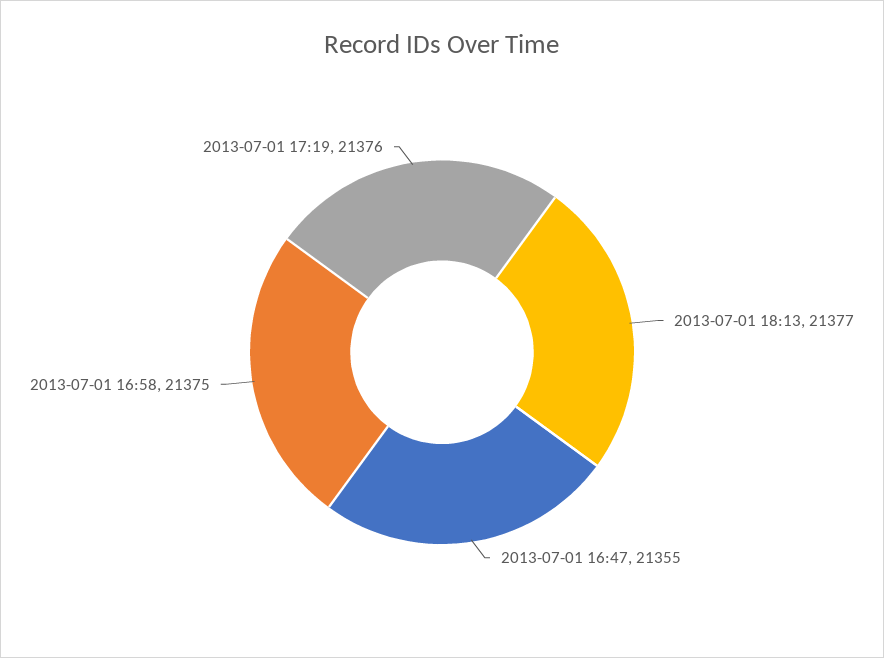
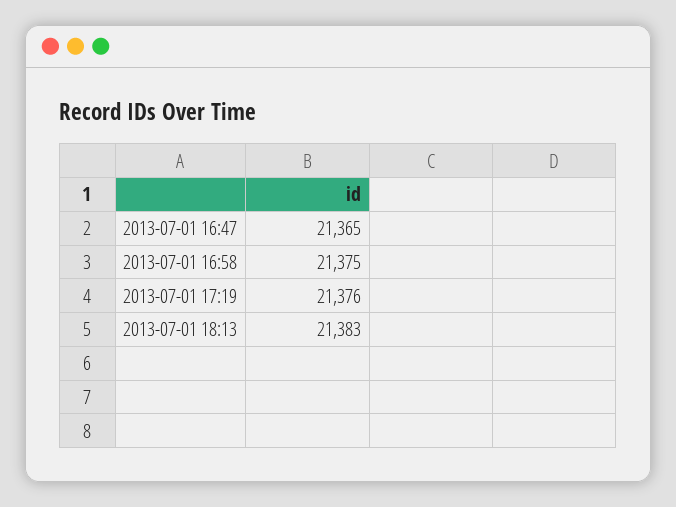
2013-07-01 18:13: 21377 -> 21383
2013-07-01 16:47: 21355 -> 21365

